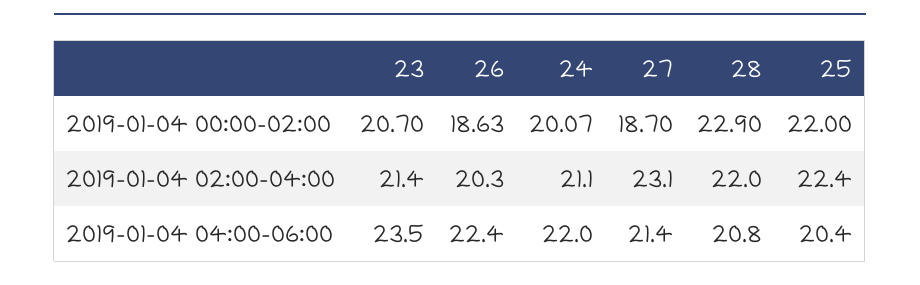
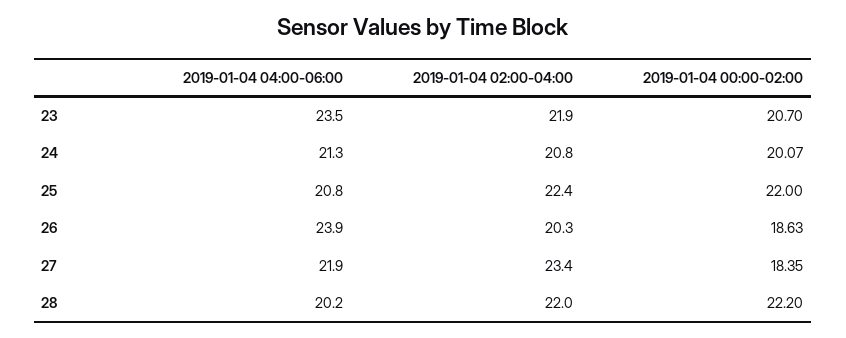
27, 2019-01-04 00:00-02:00: 18.7 -> 18.35
28, 2019-01-04 00:00-02:00: 22.9 -> 22.2
23, 2019-01-04 02:00-04:00: 21.4 -> 21.9
24, 2019-01-04 02:00-04:00: 21.1 -> 20.8
27, 2019-01-04 02:00-04:00: 23.1 -> 23.4
26, 2019-01-04 04:00-06:00: 22.4 -> 23.9
24, 2019-01-04 04:00-06:00: 22 -> 21.3
27, 2019-01-04 04:00-06:00: 21.4 -> 21.9
28, 2019-01-04 04:00-06:00: 20.8 -> 20.2
25, 2019-01-04 04:00-06:00: 20.4 -> 20.8

